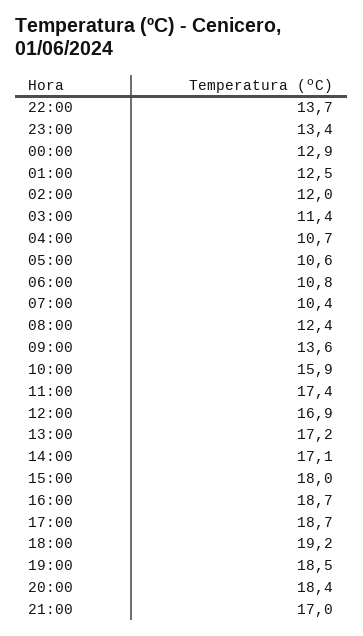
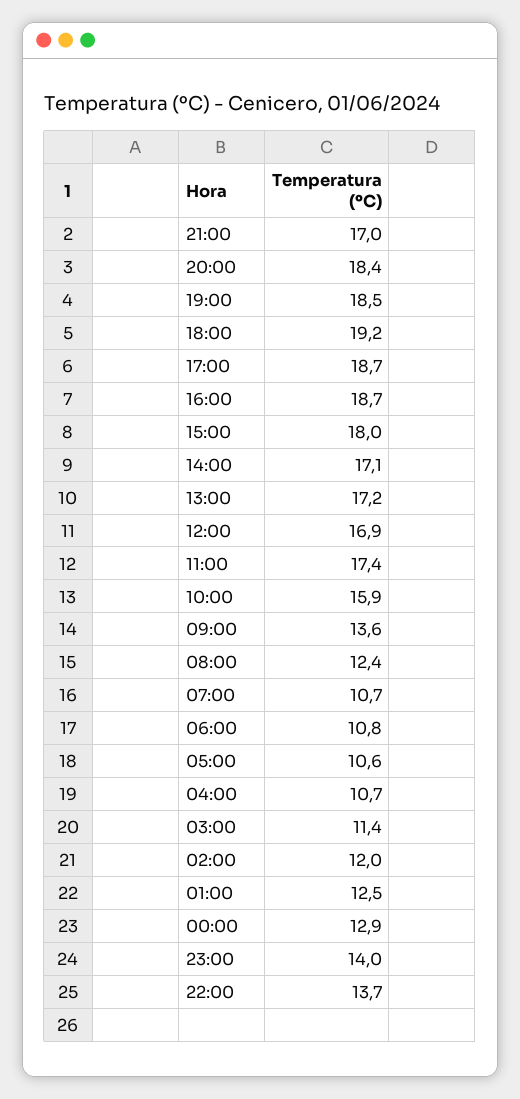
23:00: 13.4 -> 14
07:00: 10.4 -> 10.7

